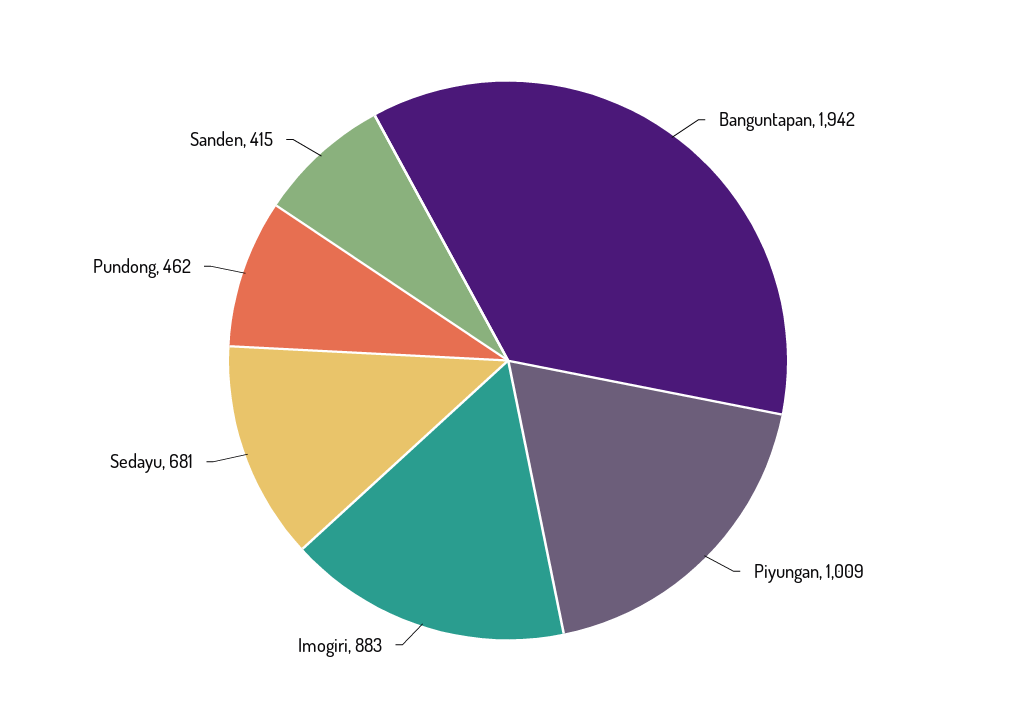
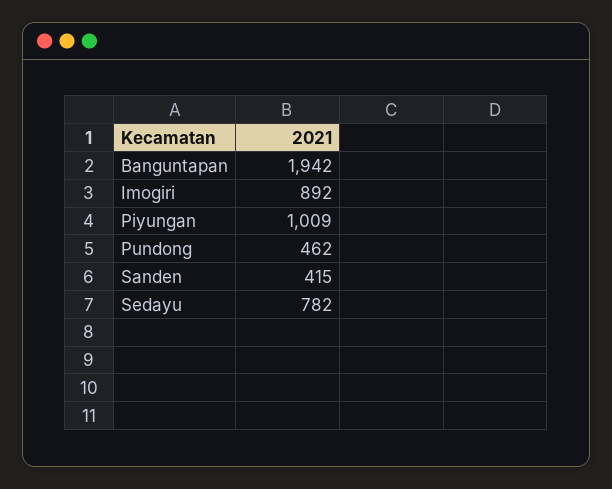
Imogiri: 883 -> 892
Sedayu: 681 -> 782

